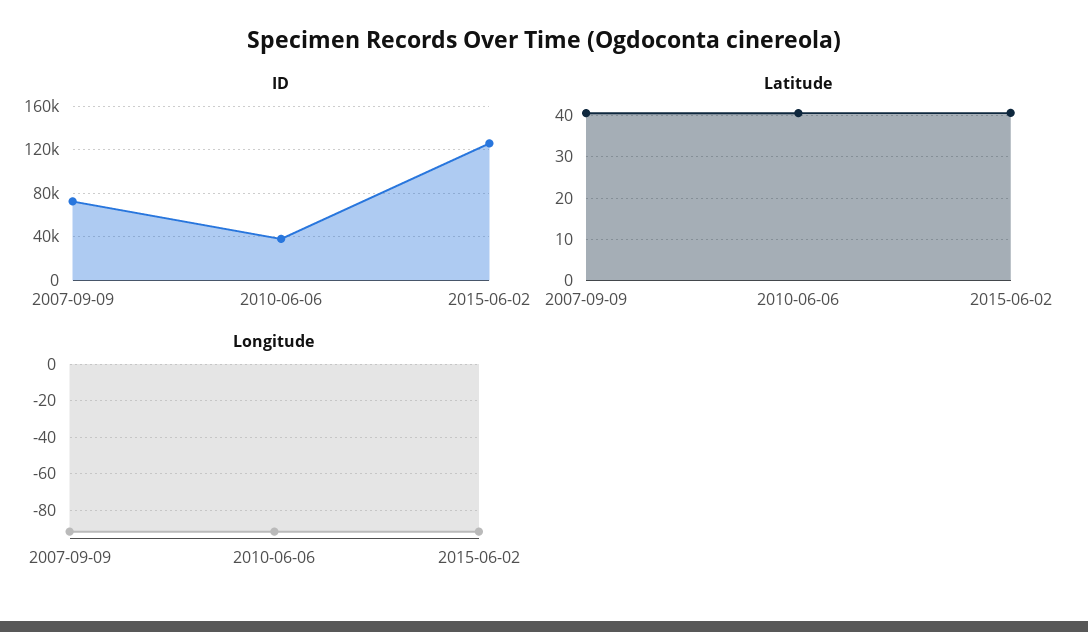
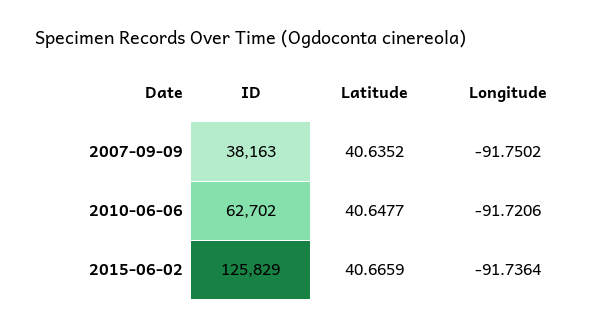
ID, 2007-09-09: 70000 -> 38163
ID, 2010-06-06: 40000 -> 62702

